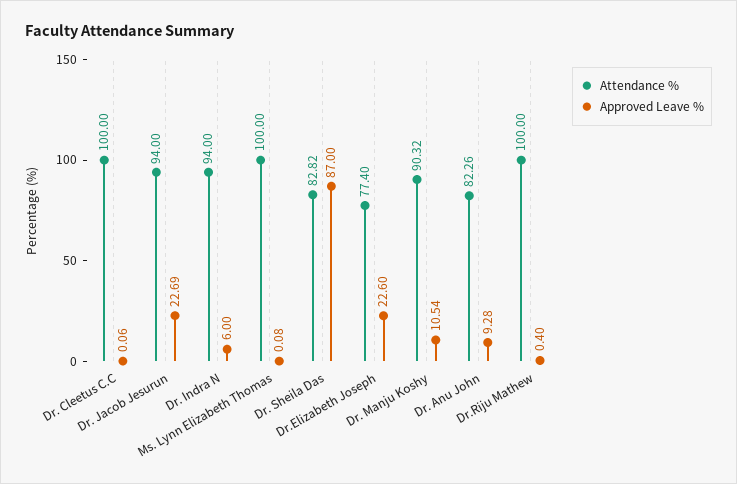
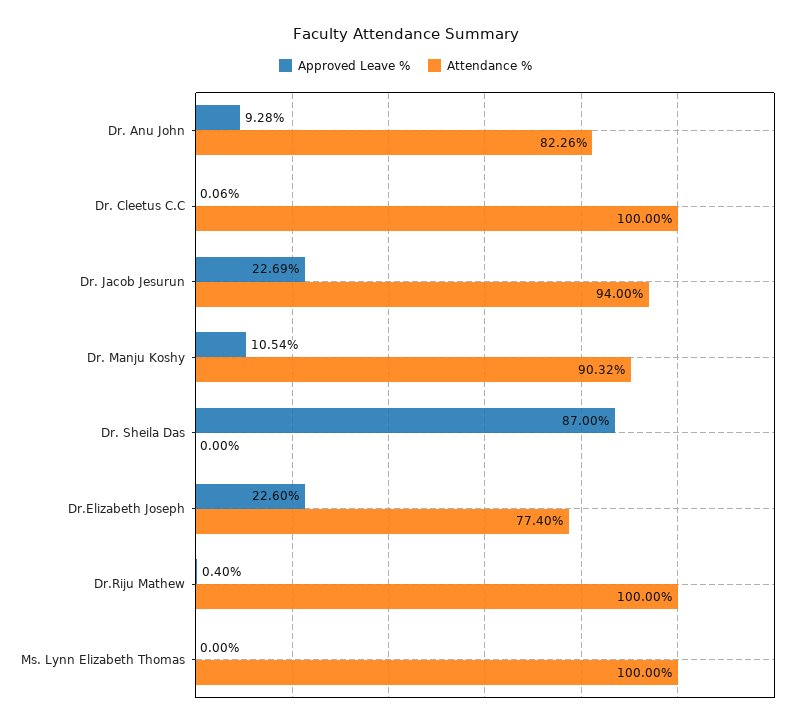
Attendance %, Dr. Indra N: 94 -> none
Approved Leave %, Dr. Indra N: 6 -> none
Approved Leave %, Ms. Lynn Elizabeth Thomas: 0.08 -> 0
Attendance %, Dr. Sheila Das: 82.82 -> 0

